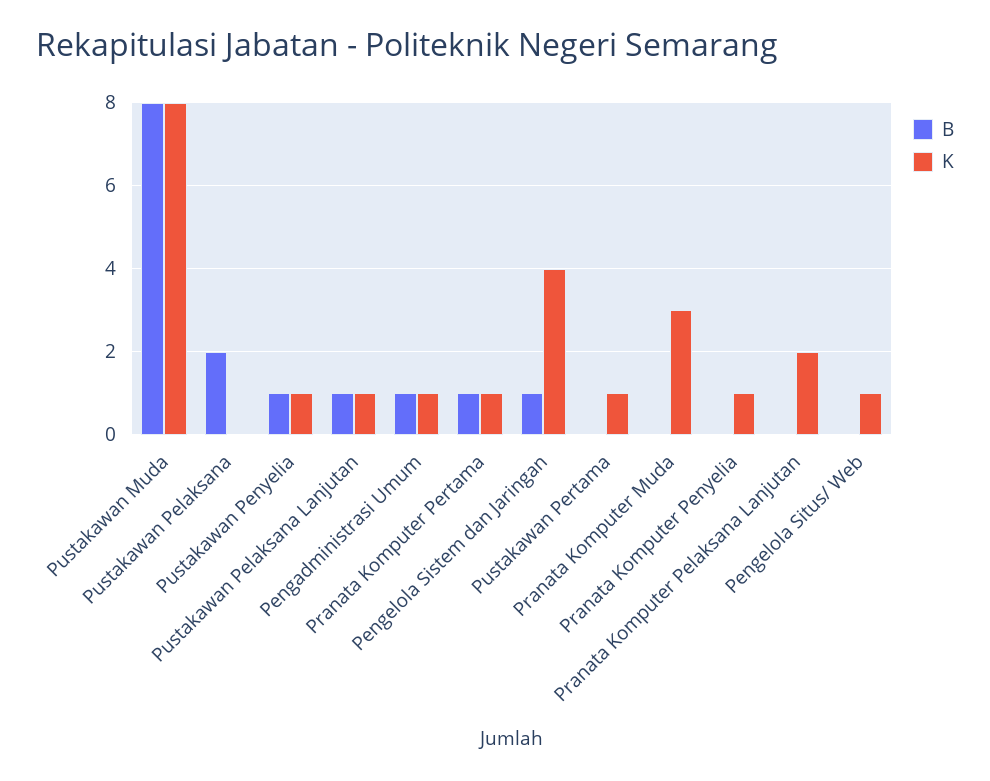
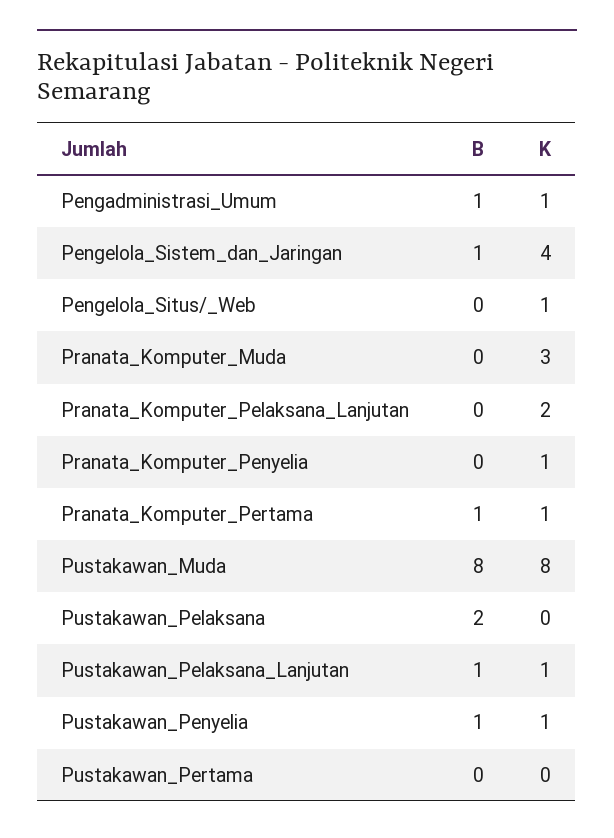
K, Pustakawan Pertama: 1 -> 0

